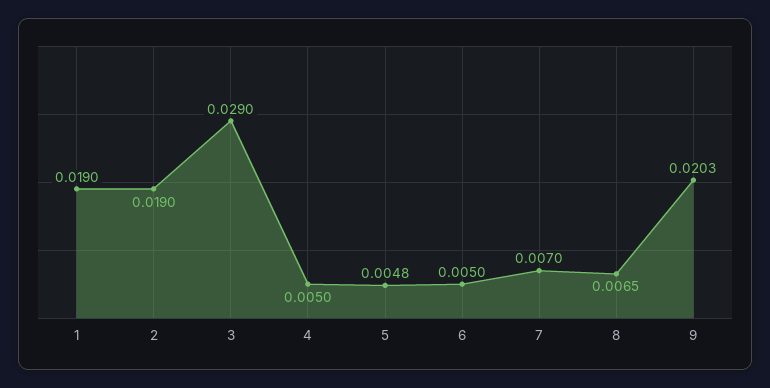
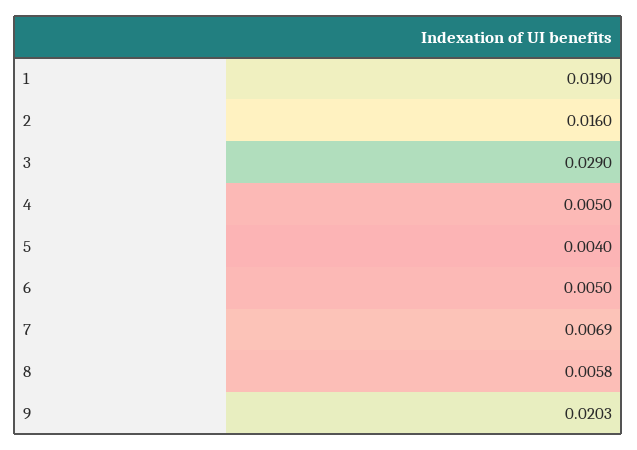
2: 0.019 -> 0.016
5: 0.0048 -> 0.004
7: 0.007 -> 0.0069
8: 0.0065 -> 0.0058

